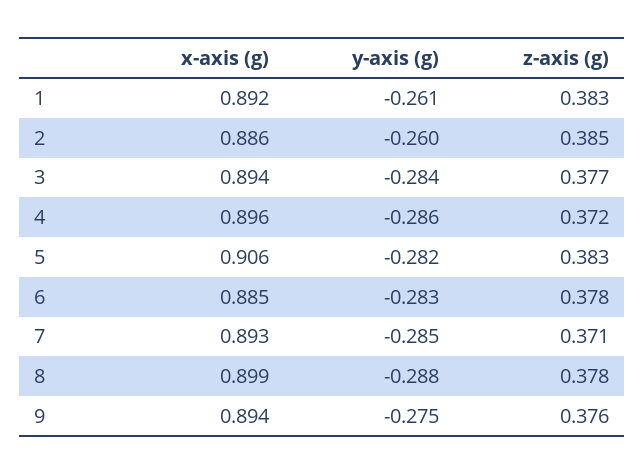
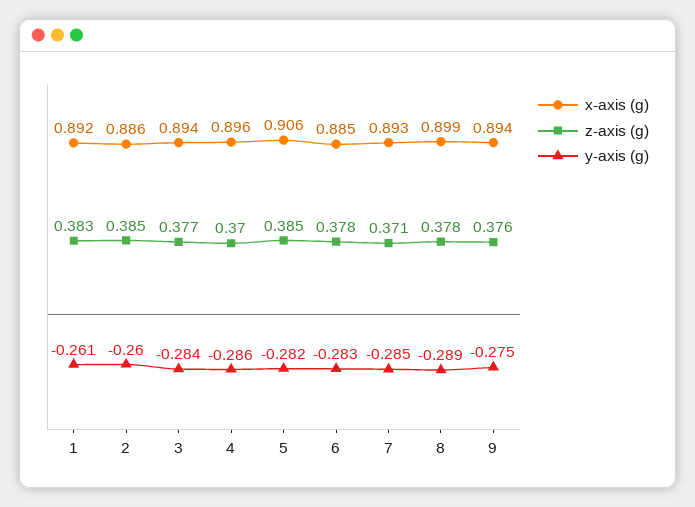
z-axis (g), 4: 0.372 -> 0.37
z-axis (g), 5: 0.383 -> 0.385
y-axis (g), 8: -0.288 -> -0.289

